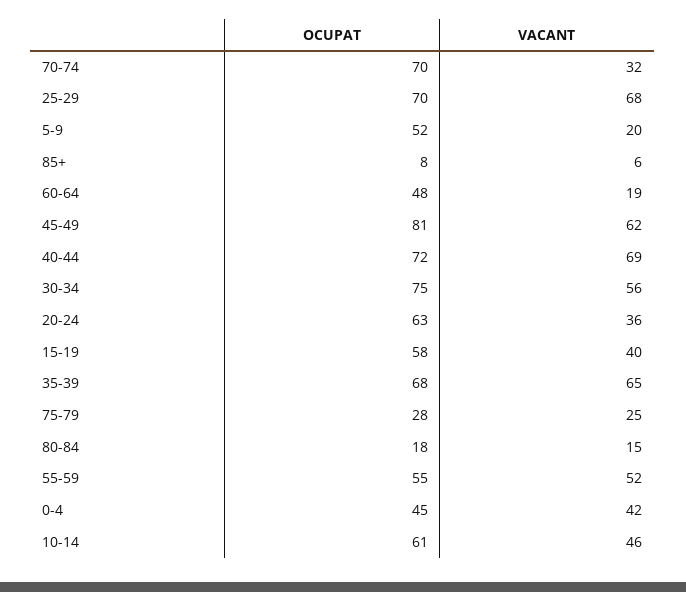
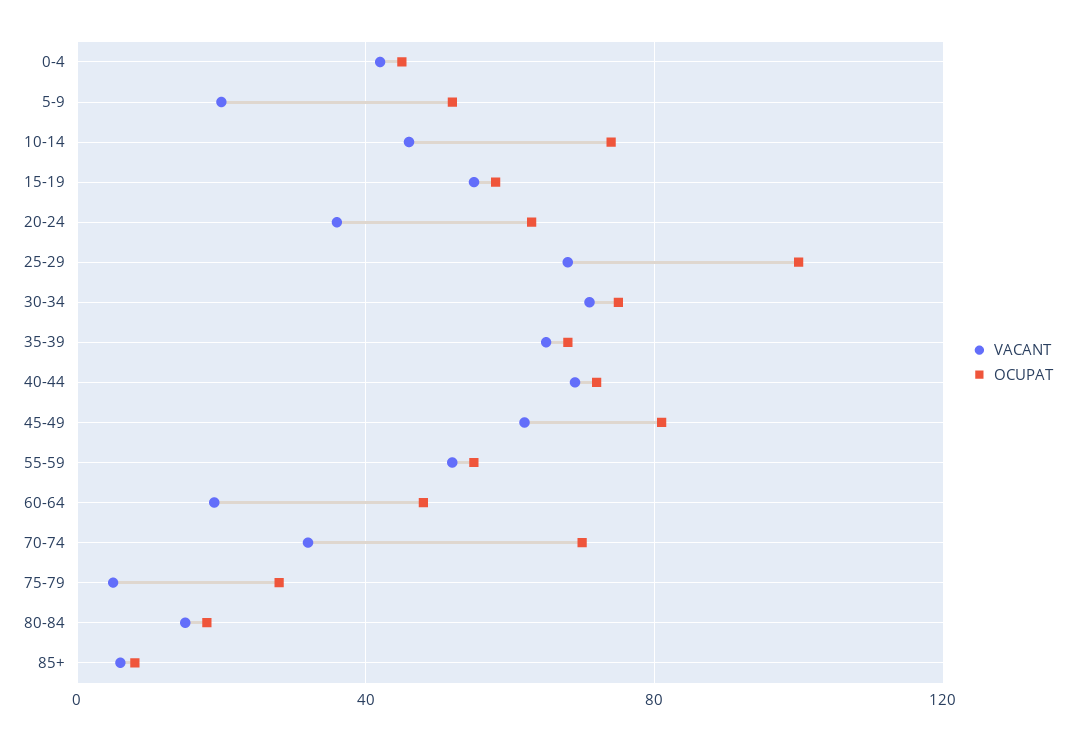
OCUPAT, 25-29: 70 -> 100
VACANT, 30-34: 56 -> 70
VACANT, 15-19: 40 -> 55
VACANT, 75-79: 25 -> 5
OCUPAT, 10-14: 61 -> 75

